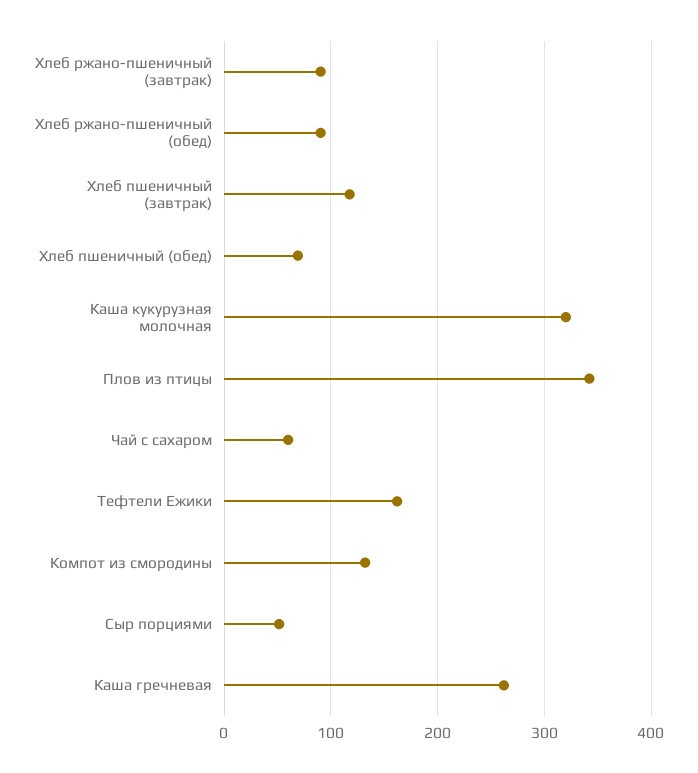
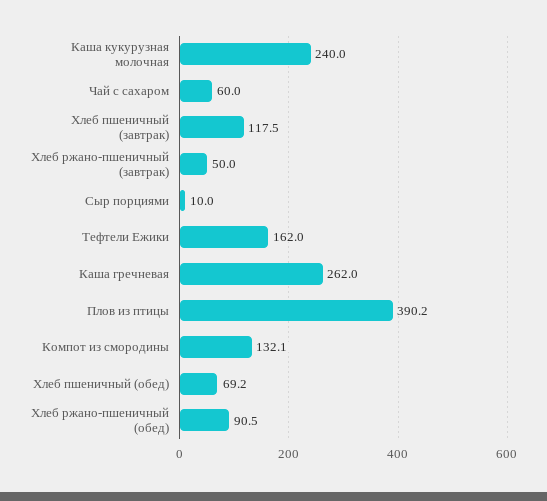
Хлеб ржано-пшеничный (завтрак): 90 -> 50
Каша кукурузная молочная: 320 -> 240
Плов из птицы: 340 -> 390.2
Сыр порциями: 50 -> 10

